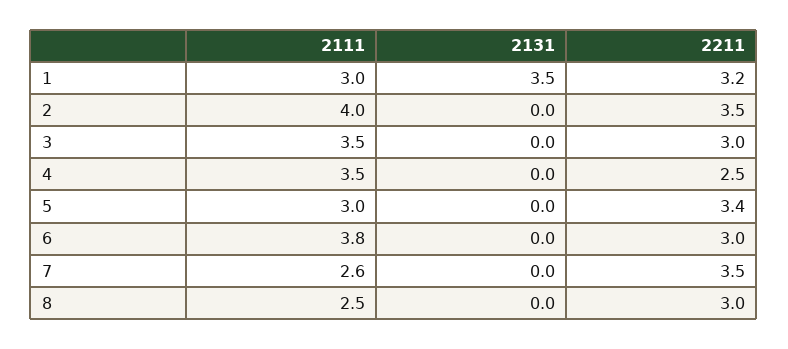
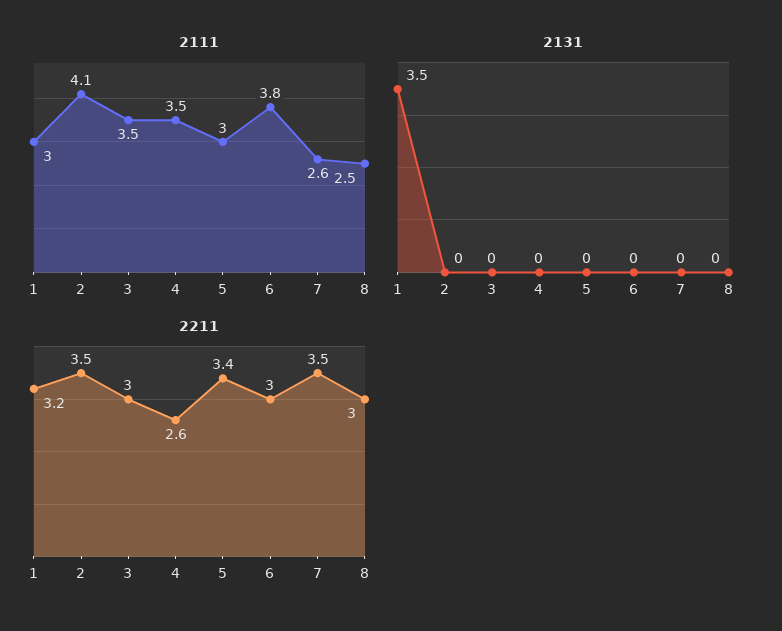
2111, 2: 4 -> 4.1
2211, 4: 2.5 -> 2.6

